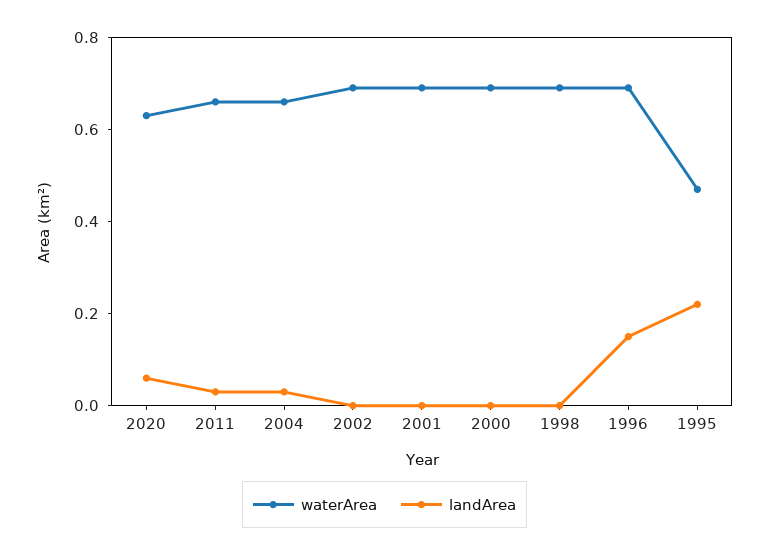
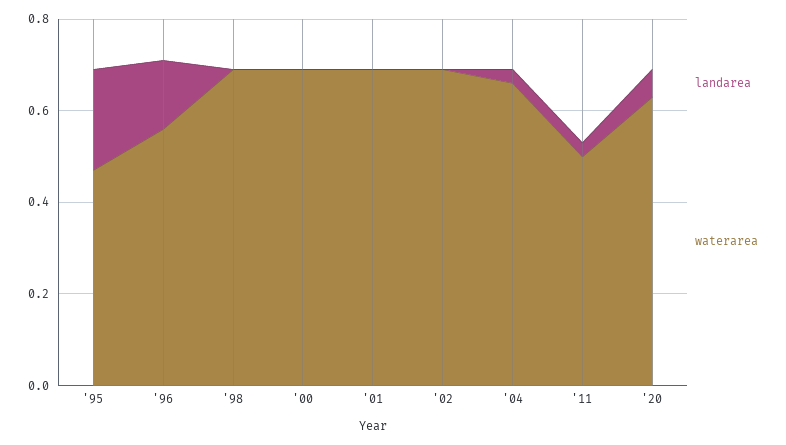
waterArea, 2011: 0.65 -> 0.5
waterArea, 1996: 0.7 -> 0.55

